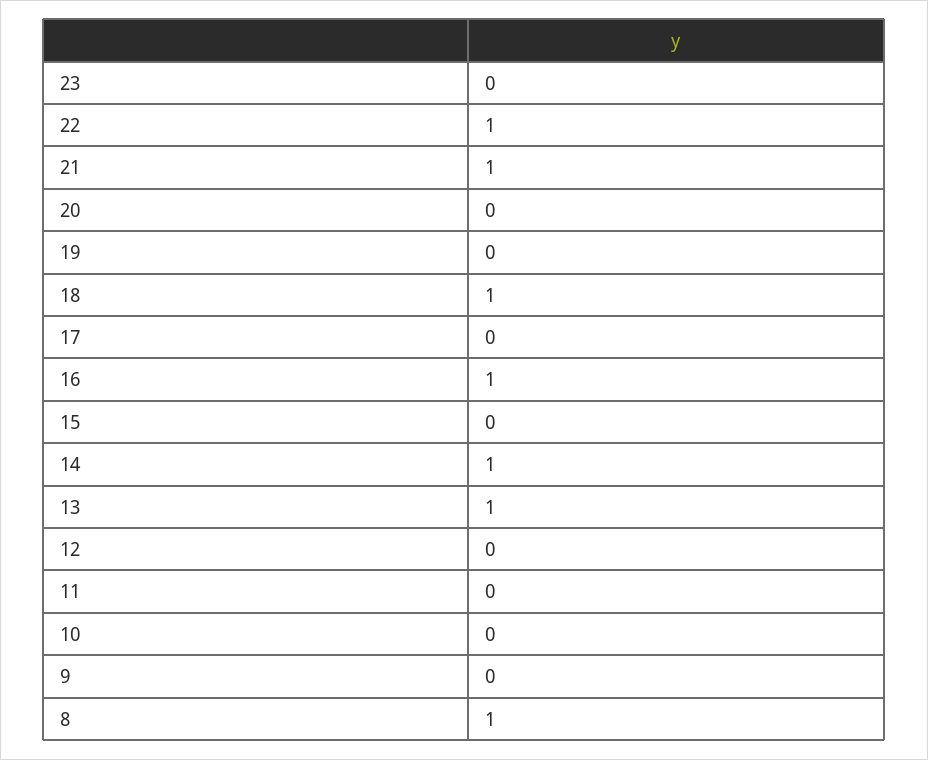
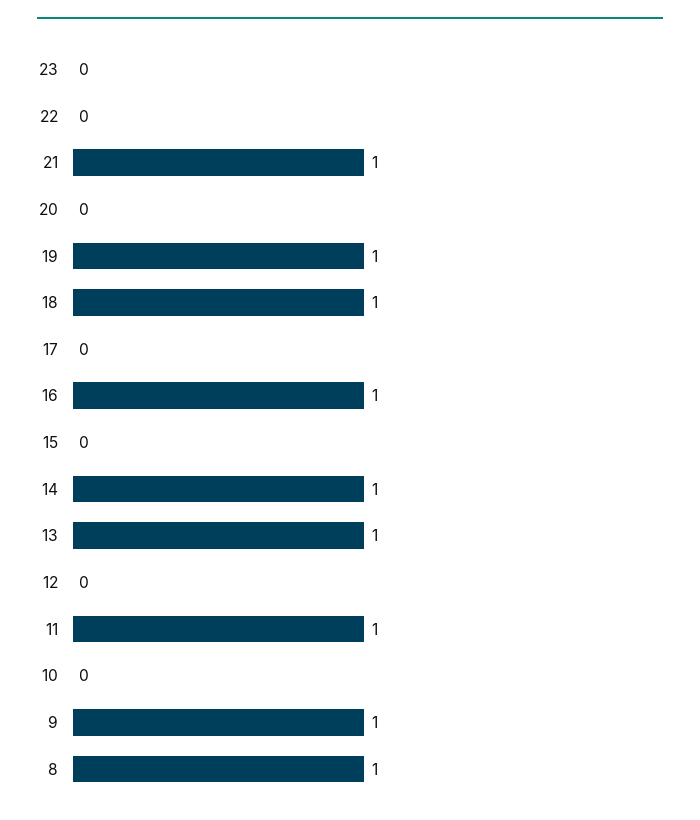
22: 1 -> 0
19: 0 -> 1
11: 0 -> 1
9: 0 -> 1

